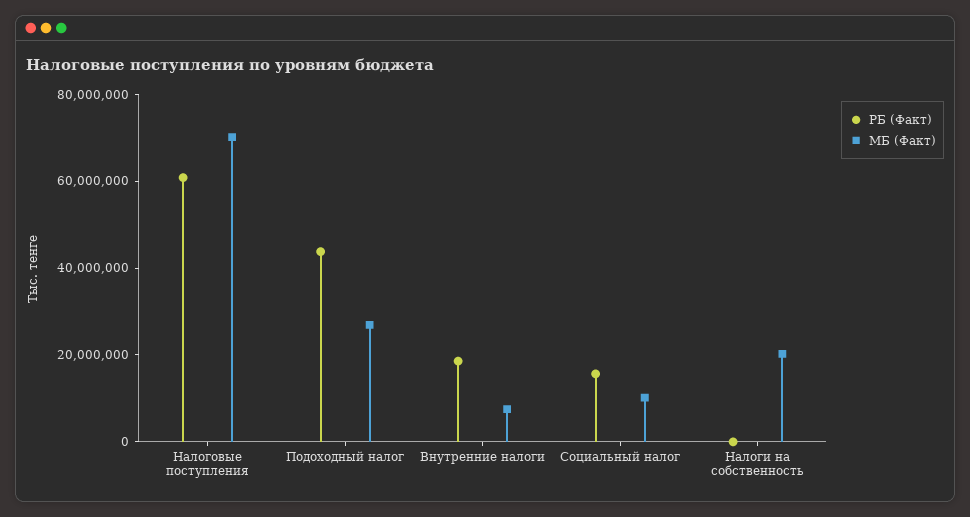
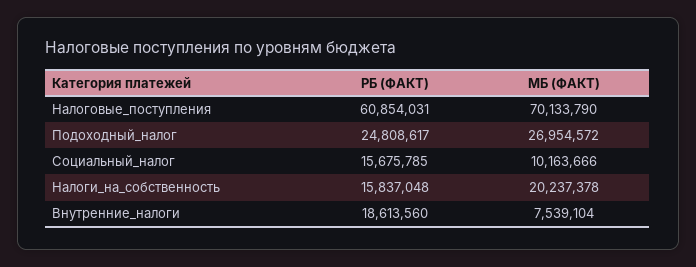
РБ (Факт), Подоходный налог: 45000000 -> 24808617
РБ (Факт), Налоги на собственность: 0 -> 15837048

